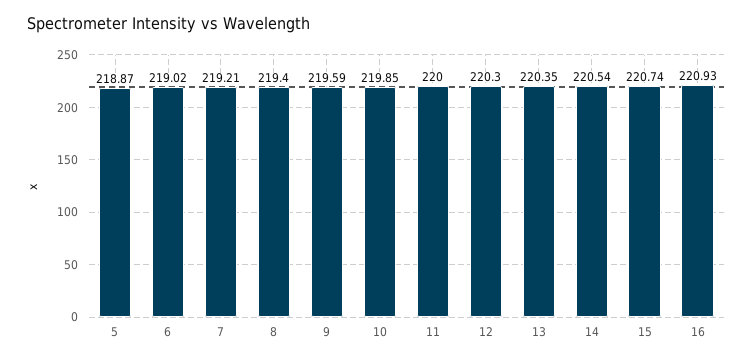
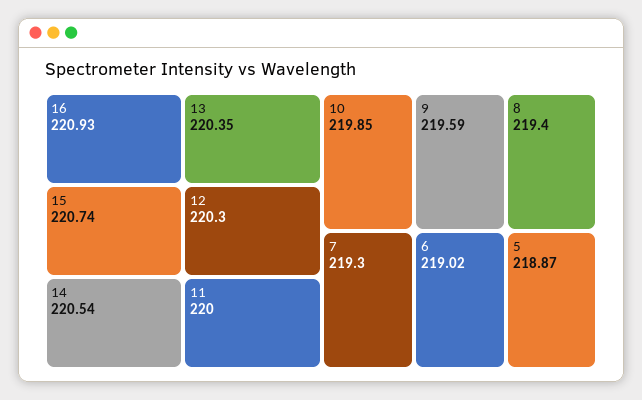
7: 219.21 -> 219.3

